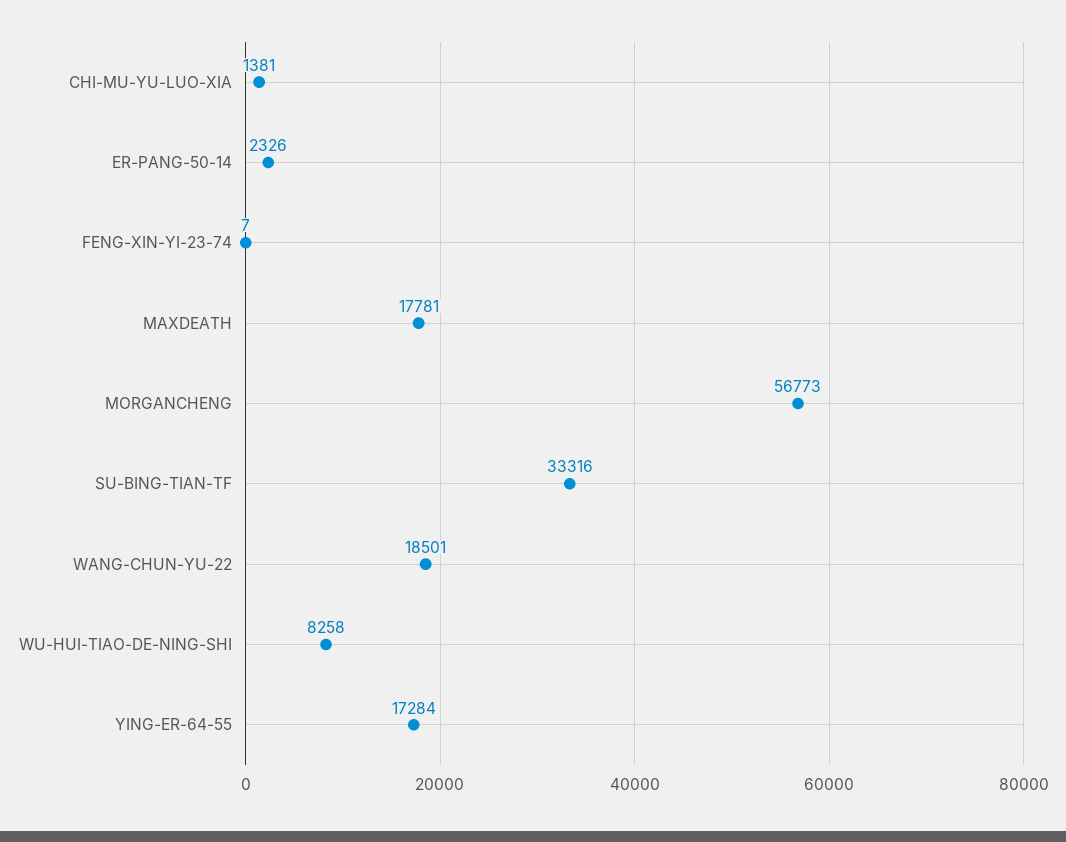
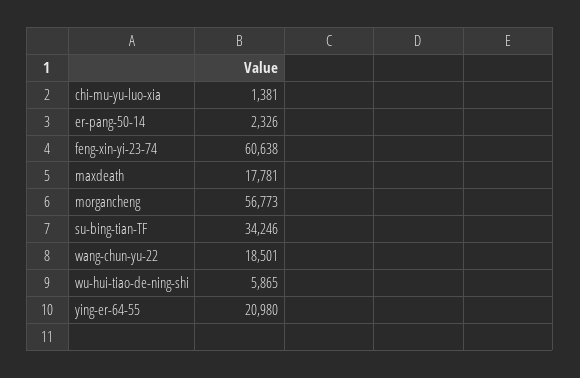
FENG-XIN-YI-23-74: 7 -> 60638
SU-BING-TIAN-TF: 33316 -> 34246
WU-HUI-TIAO-DE-NING-SHI: 8258 -> 5865
YING-ER-64-55: 17284 -> 20980

